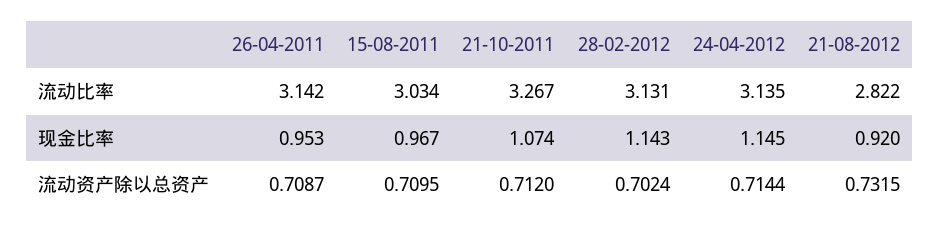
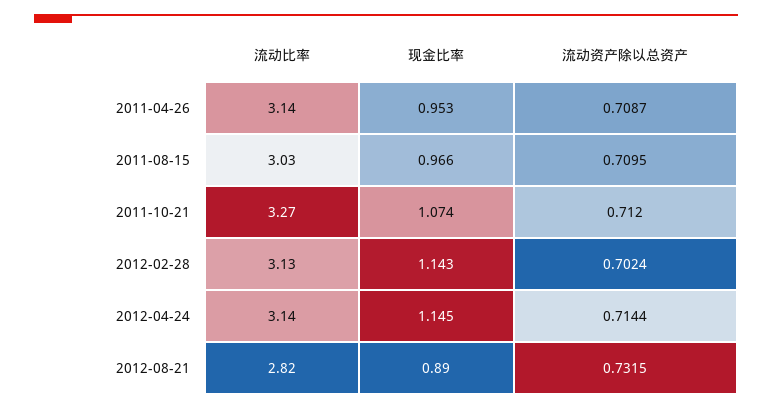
15-08-2011, 现金比率: 0.967 -> 0.966
21-08-2012, 现金比率: 0.92 -> 0.89

